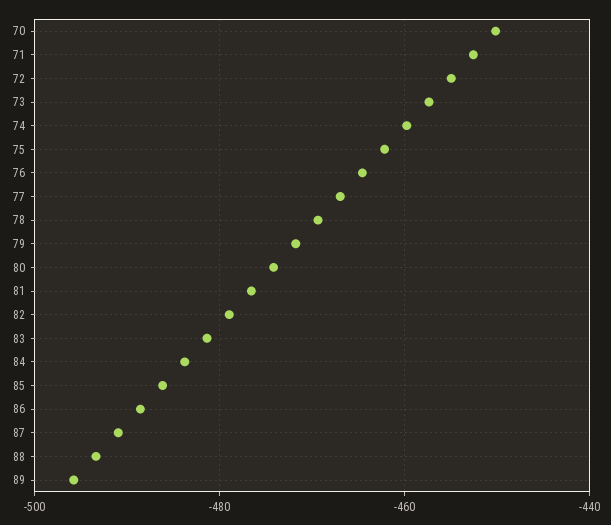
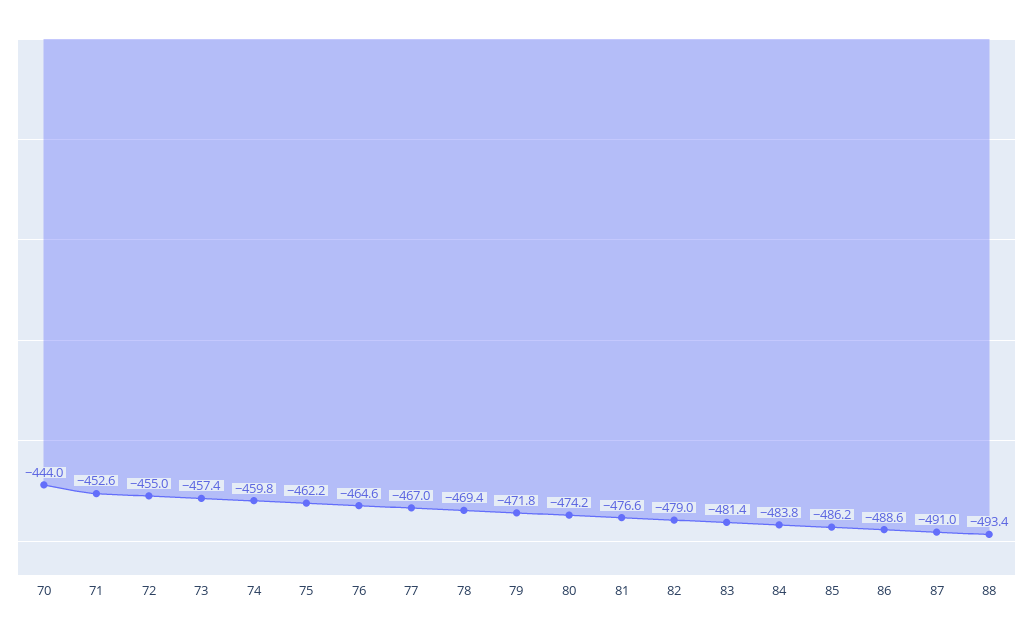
70: -450 -> -444
89: -496 -> none

